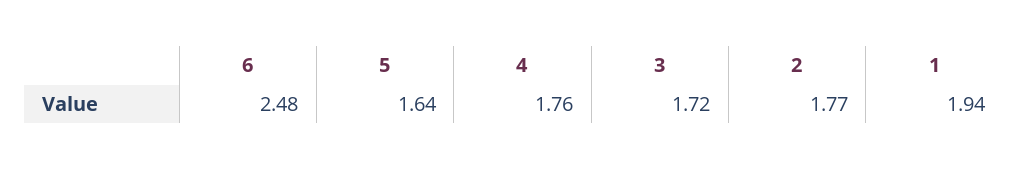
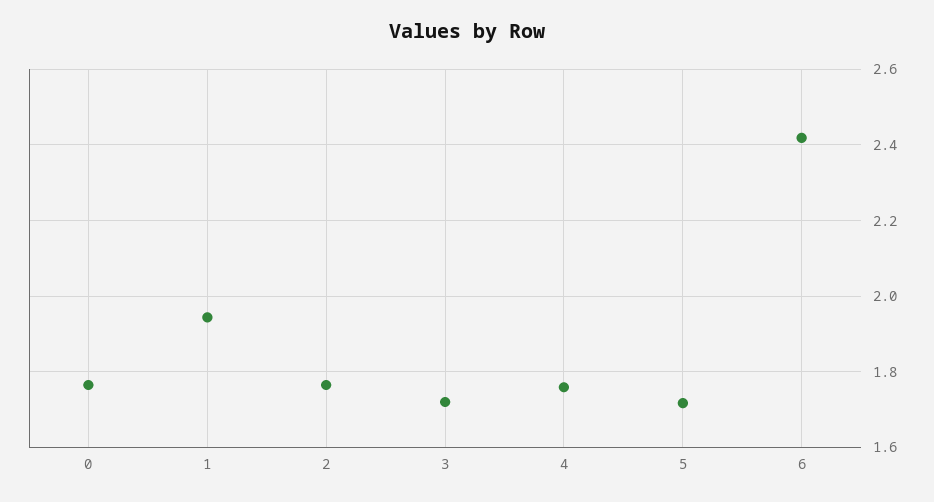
6: 2.48 -> 2.42
5: 1.64 -> 1.72
0: none -> 1.76

